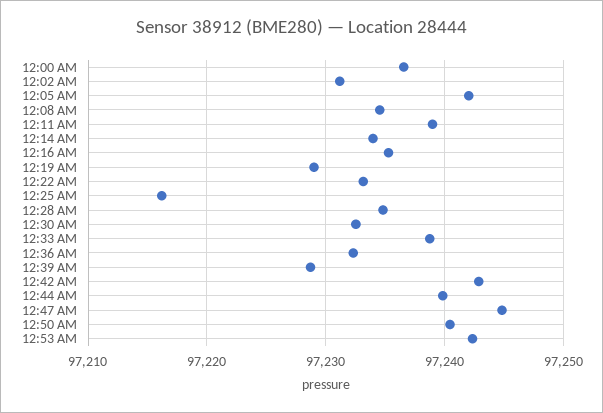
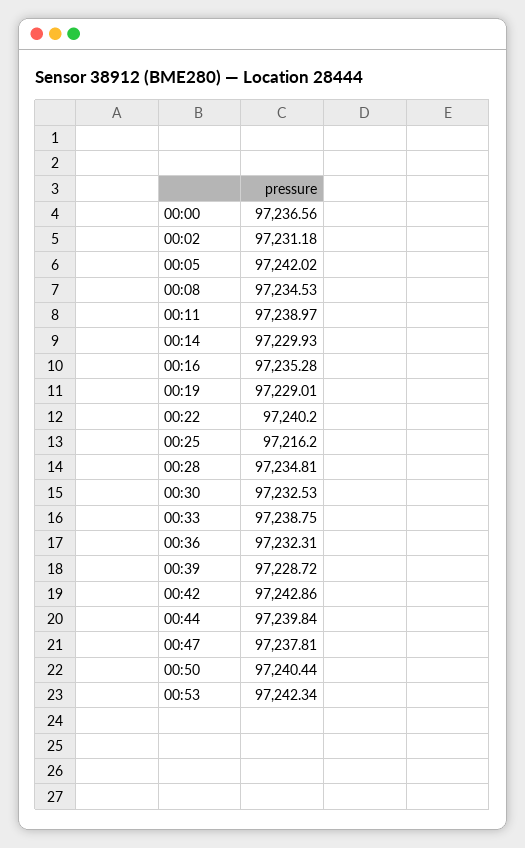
12:14 AM: 97234 -> 97229.93
12:22 AM: 97233 -> 97240.2
12:47 AM: 97245 -> 97237.81

